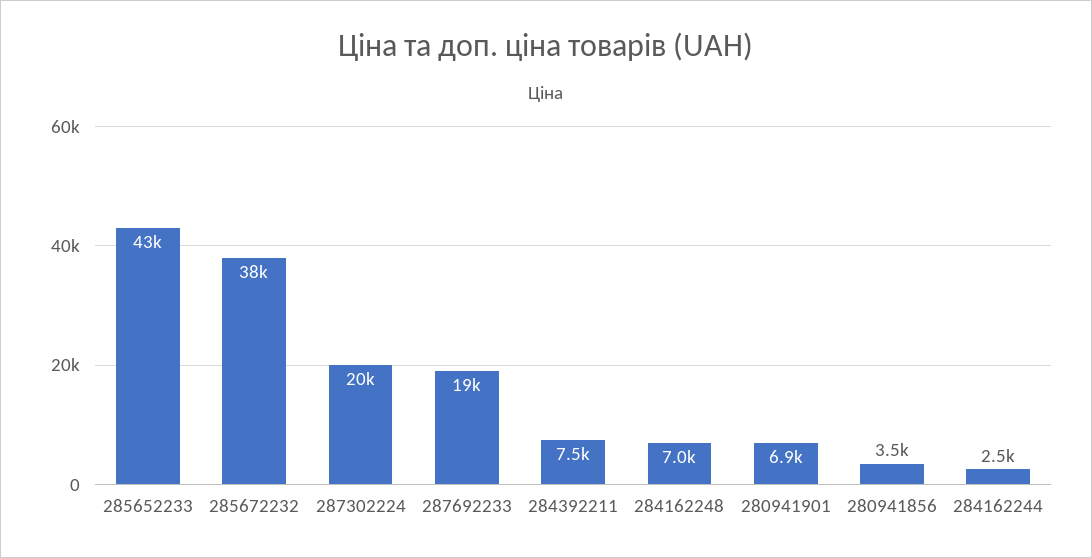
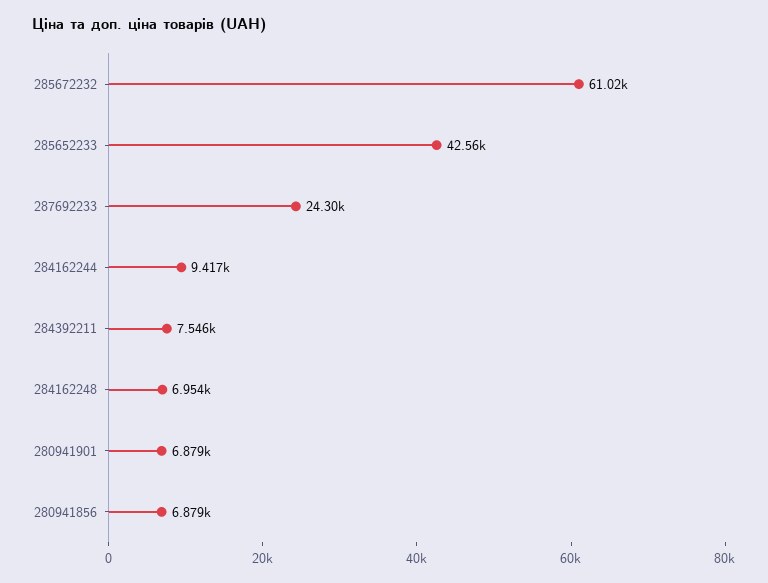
285672232: 38000 -> 61020
287302224: 20000 -> none
287692233: 19000 -> 24300
280941856: 3500 -> 6879
284162244: 2500 -> 9417

